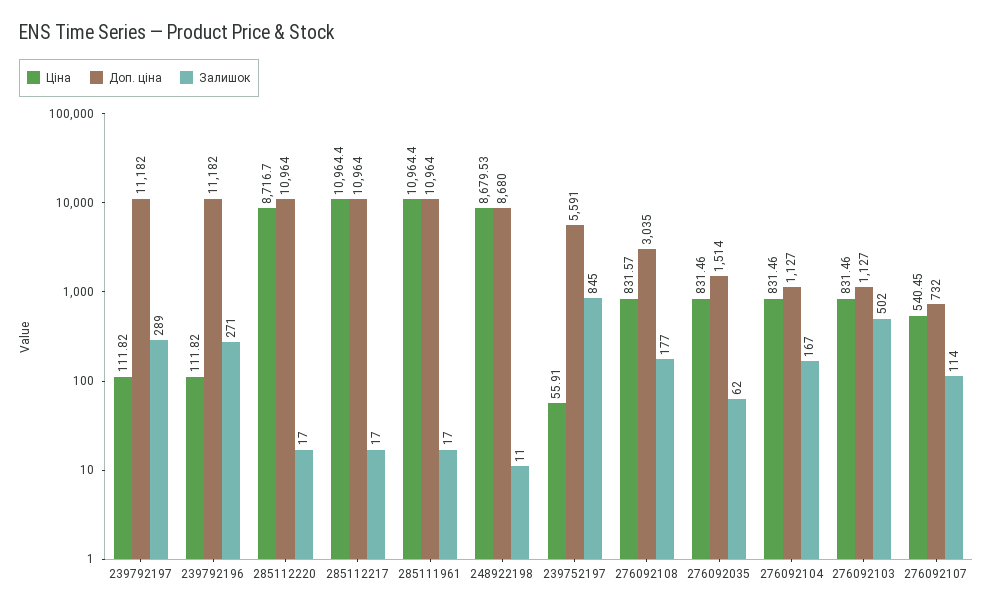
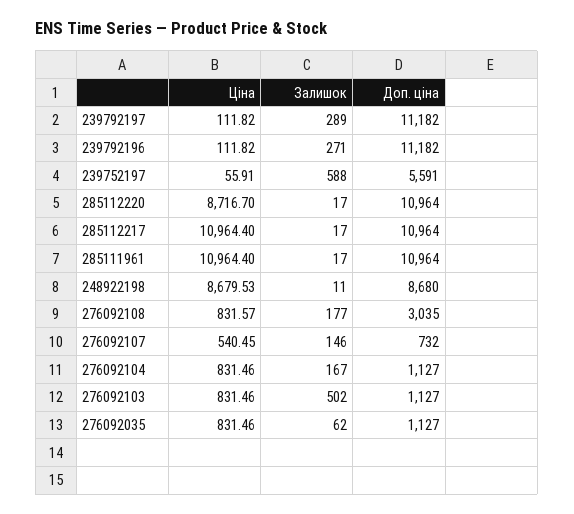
Залишок, 239752197: 845 -> 588
Доп. ціна, 276092035: 1514 -> 1127
Залишок, 276092107: 114 -> 146

